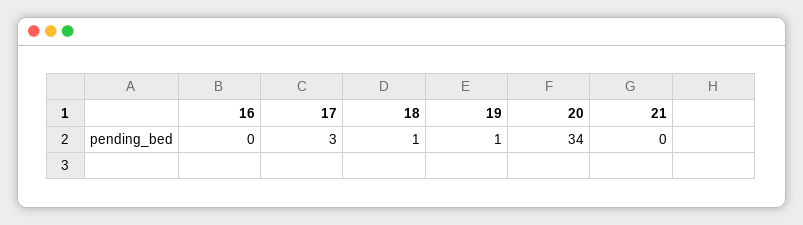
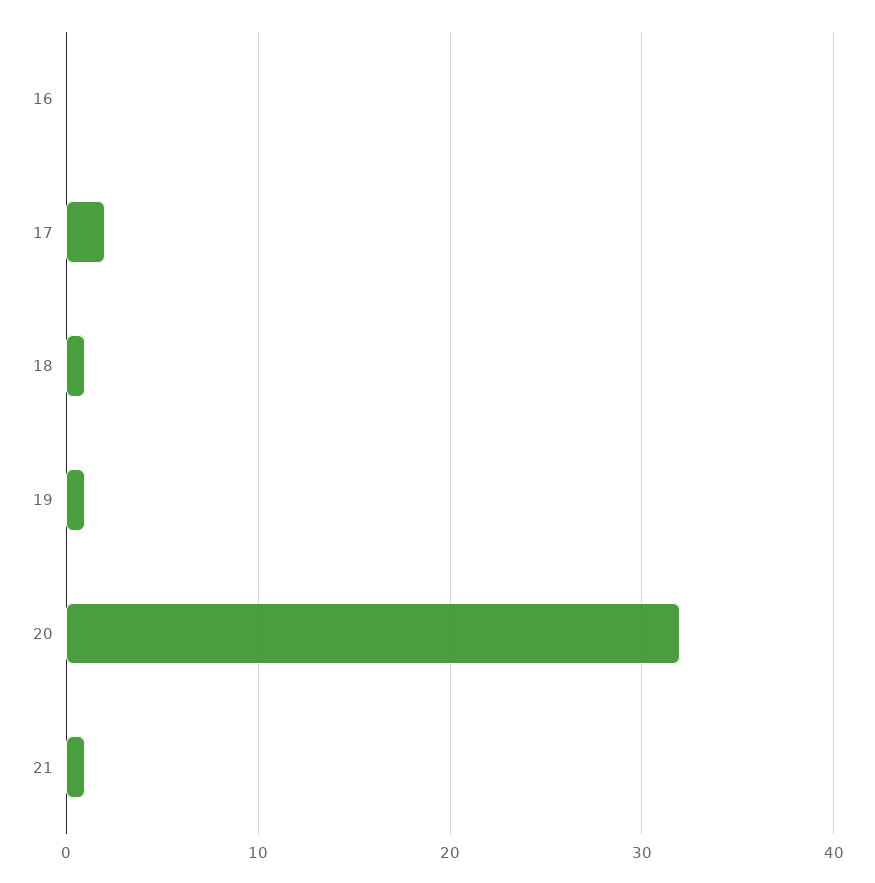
17: 3 -> 2
20: 34 -> 32
21: 0 -> 1

